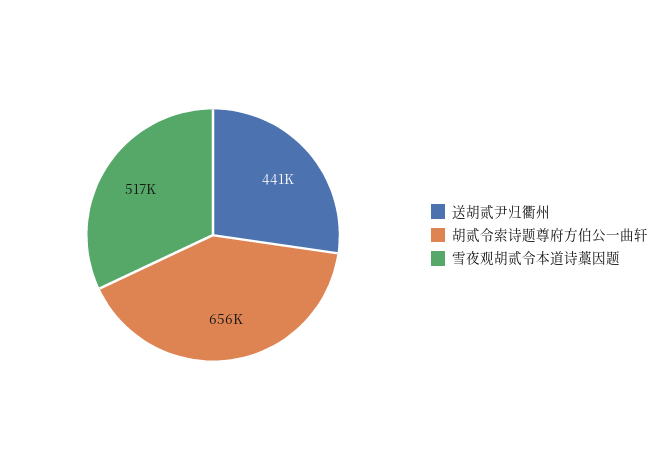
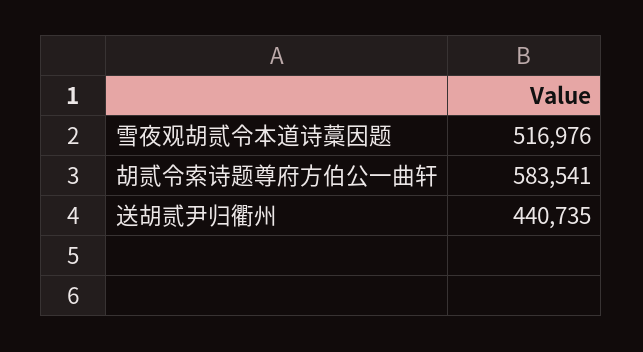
胡贰令索诗题尊府方伯公一曲轩: 656000 -> 583541

